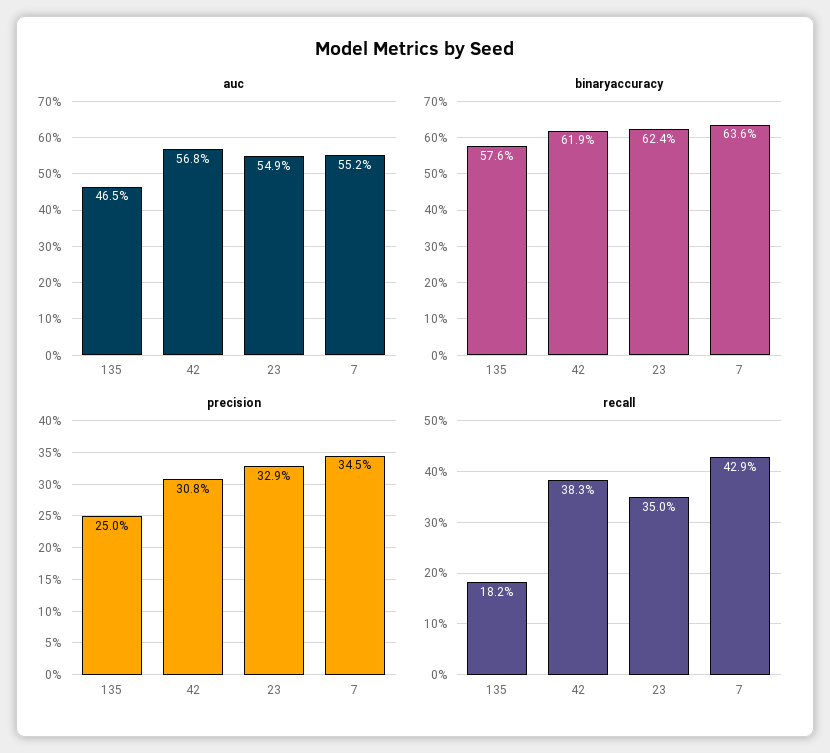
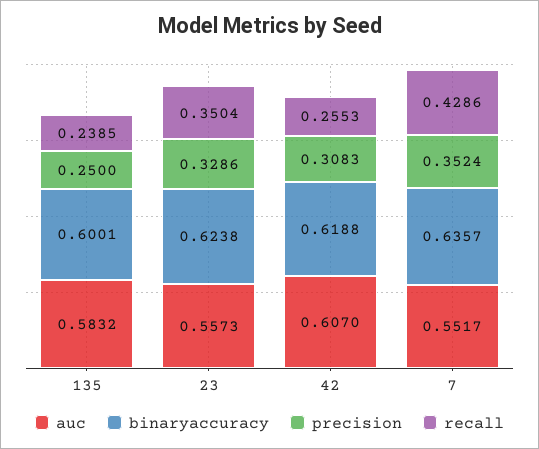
auc, 135: 0.465 -> 0.5832
auc, 42: 0.568 -> 0.607
auc, 23: 0.549 -> 0.5573
binaryaccuracy, 135: 0.576 -> 0.6001
precision, 7: 0.345 -> 0.3524
recall, 135: 0.182 -> 0.2385
recall, 42: 0.383 -> 0.2553

